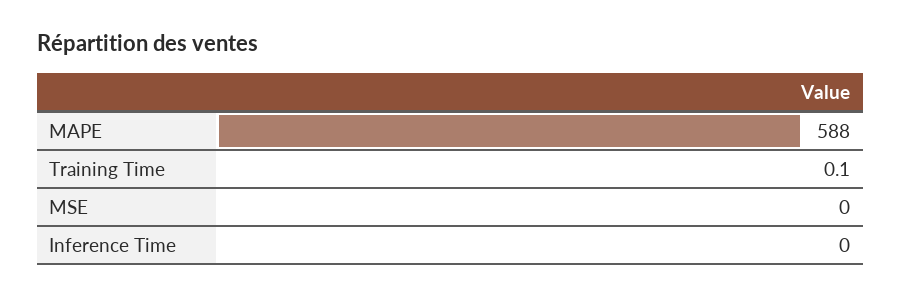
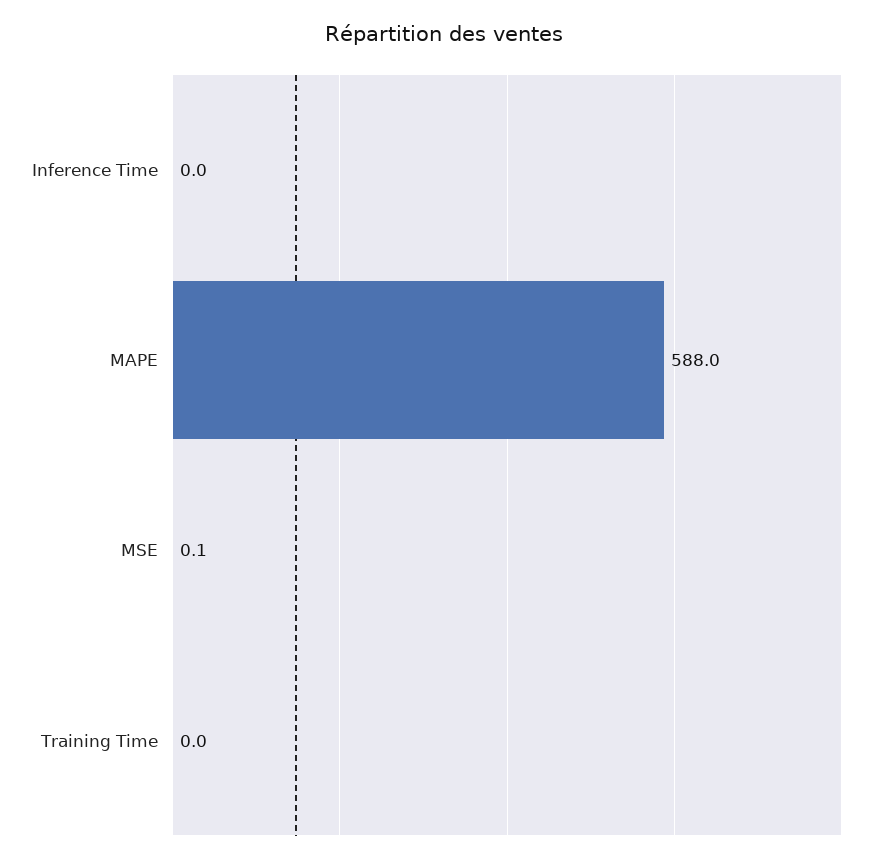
Training Time: 0.1 -> 0
MSE: 0 -> 0.1

